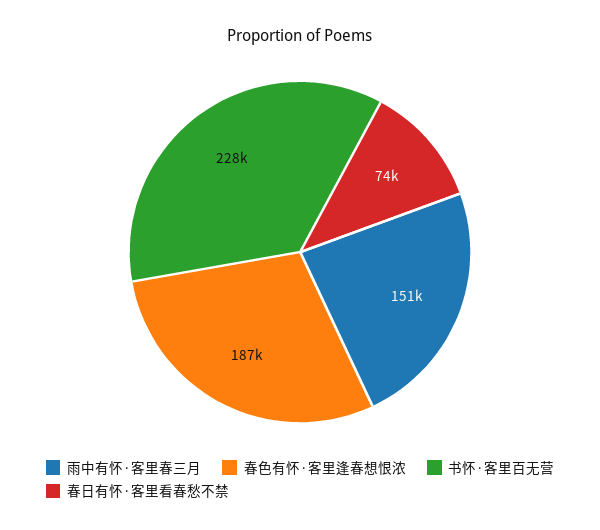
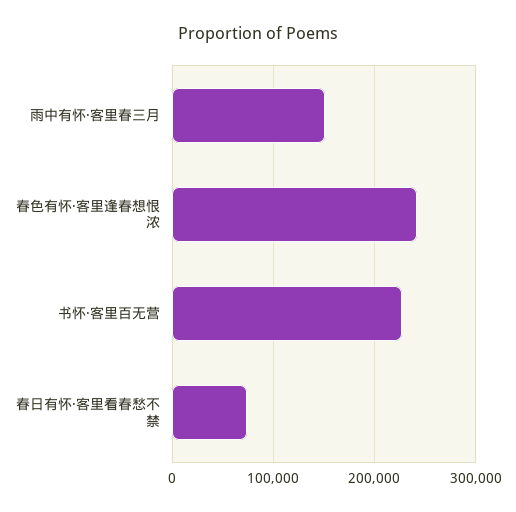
春色有怀·客里逢春想恨浓: 187000 -> 240000

